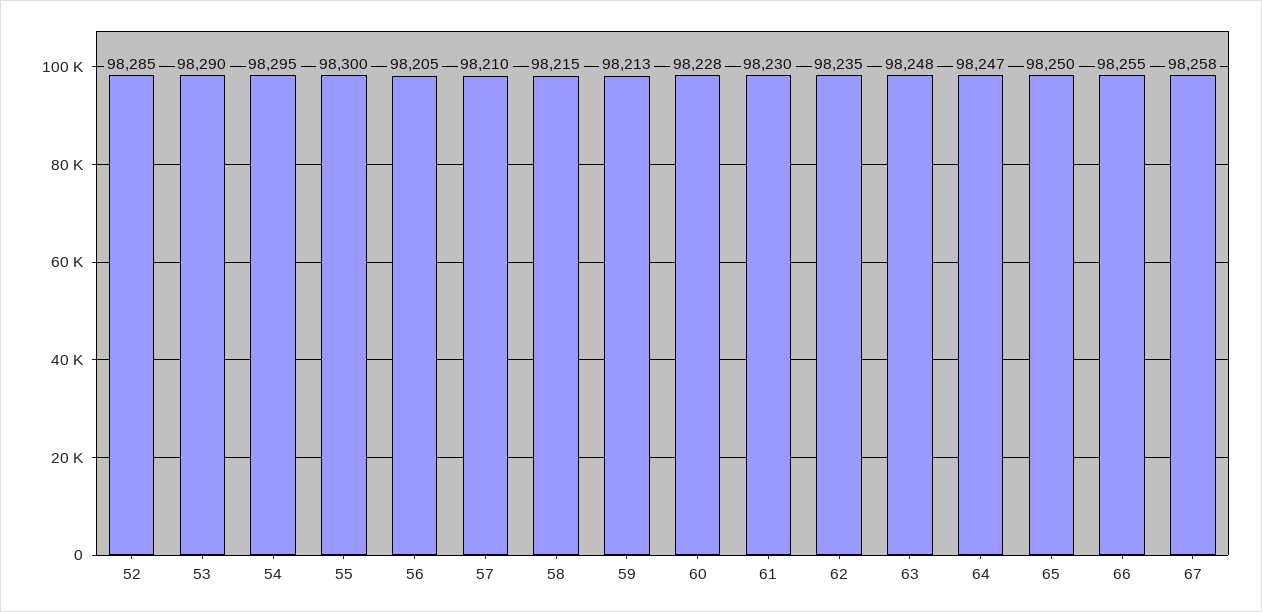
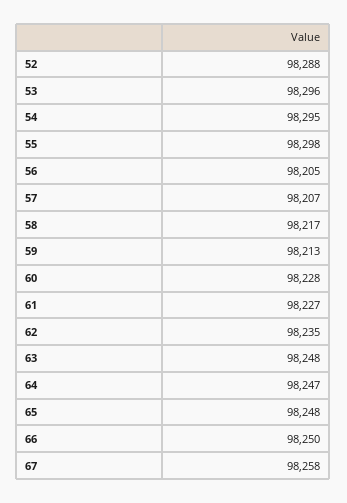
52: 98285 -> 98288
53: 98290 -> 98296
55: 98300 -> 98298
57: 98210 -> 98207
58: 98215 -> 98217
61: 98230 -> 98227
65: 98250 -> 98248
66: 98255 -> 98250

